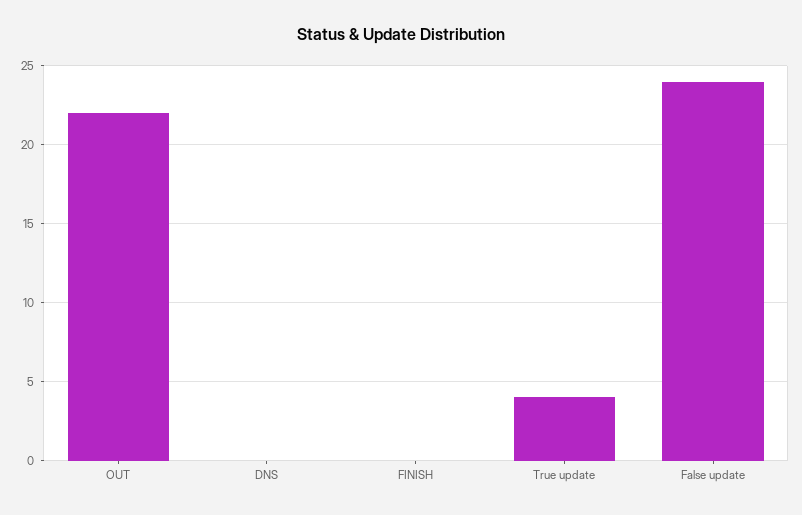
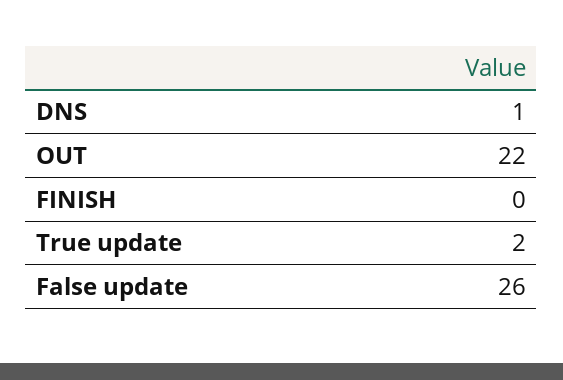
DNS: 0 -> 1
True update: 4 -> 2
False update: 24 -> 26

